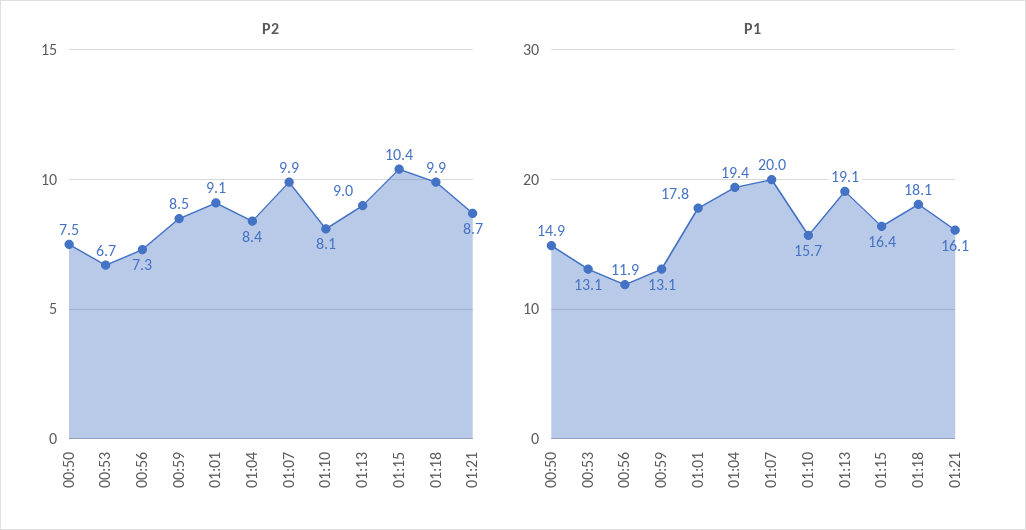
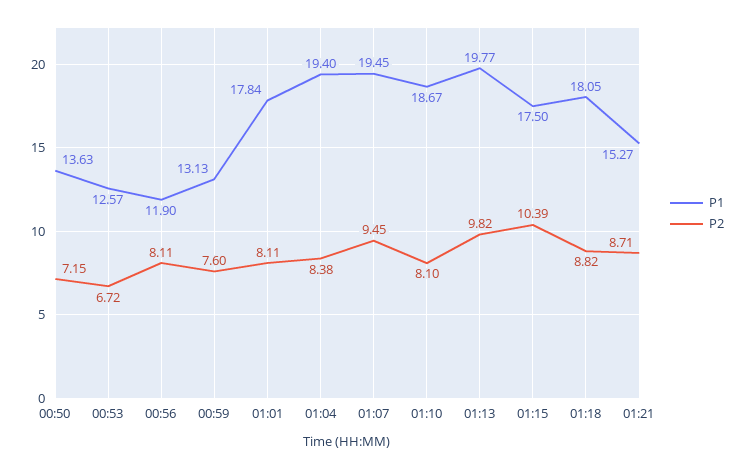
P2, 00:50: 7.5 -> 7.15
P2, 00:56: 7.3 -> 8.11
P2, 00:59: 8.5 -> 7.6
P2, 01:01: 9.1 -> 8.11
P2, 01:07: 9.9 -> 9.45
P2, 01:13: 9 -> 9.82
P2, 01:18: 9.9 -> 8.82
P1, 00:50: 14.9 -> 13.63
P1, 00:53: 13.1 -> 12.57
P1, 01:07: 20 -> 19.45
P1, 01:10: 15.7 -> 18.67
P1, 01:13: 19.1 -> 19.77
P1, 01:15: 16.4 -> 17.5
P1, 01:21: 16.1 -> 15.27

